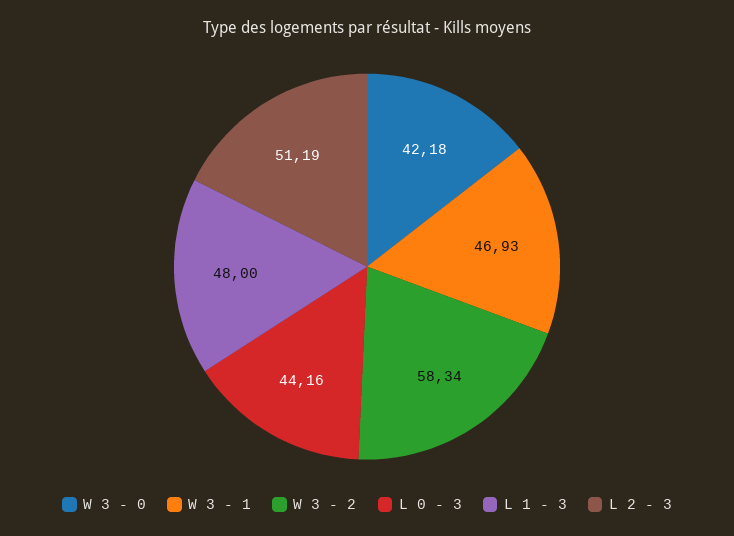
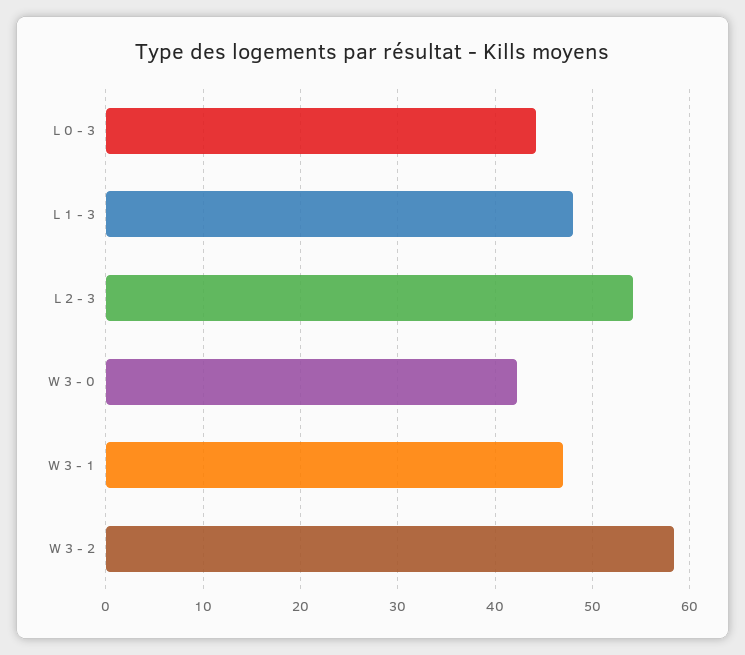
L 2 - 3: 51.19 -> 54

